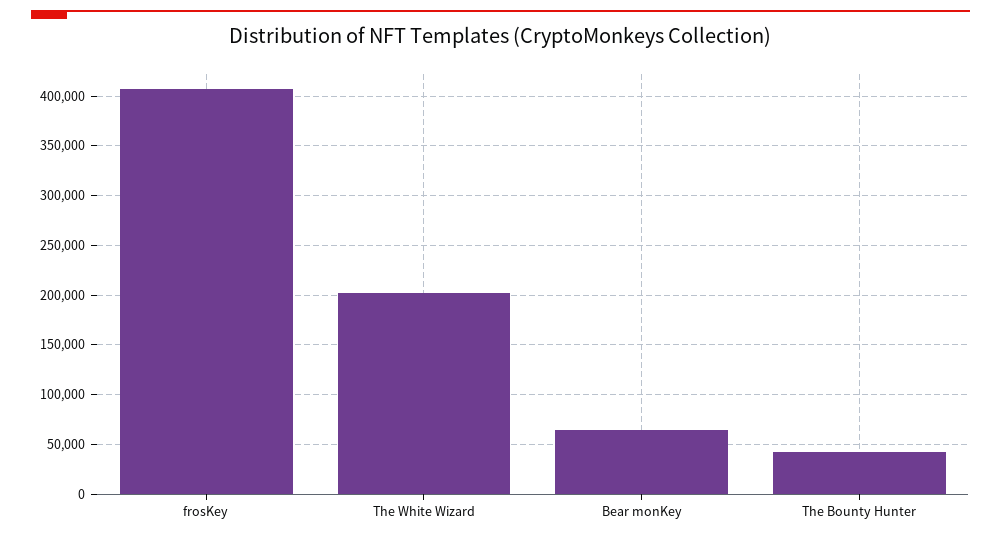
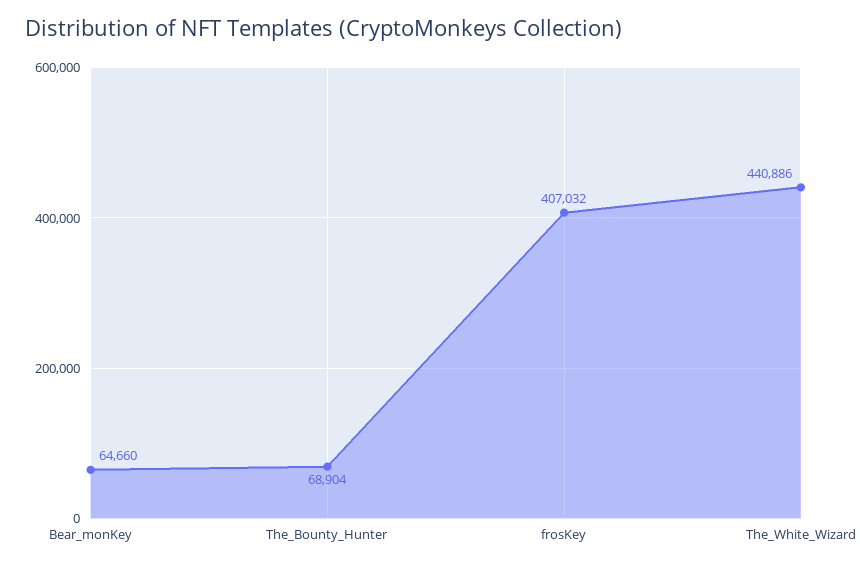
The White Wizard: 200000 -> 440886
The Bounty Hunter: 40000 -> 68904

